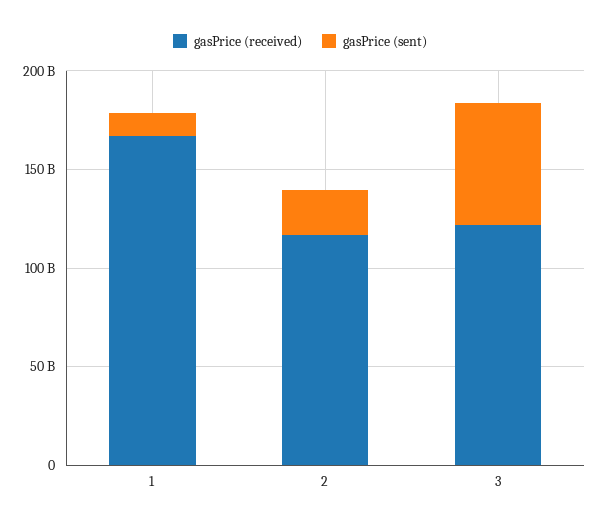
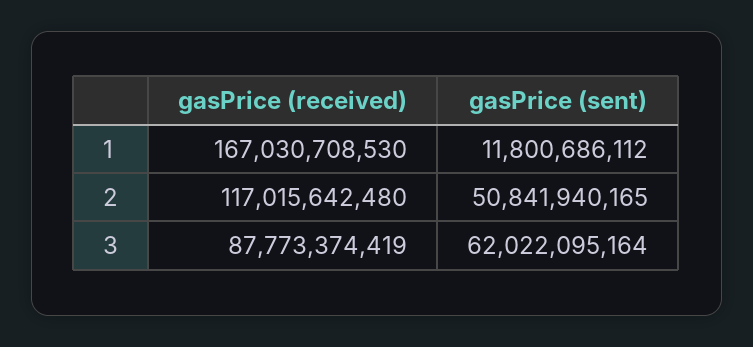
gasPrice (sent), 2: 20000000000 -> 50841940165
gasPrice (received), 3: 120000000000 -> 87773374419

